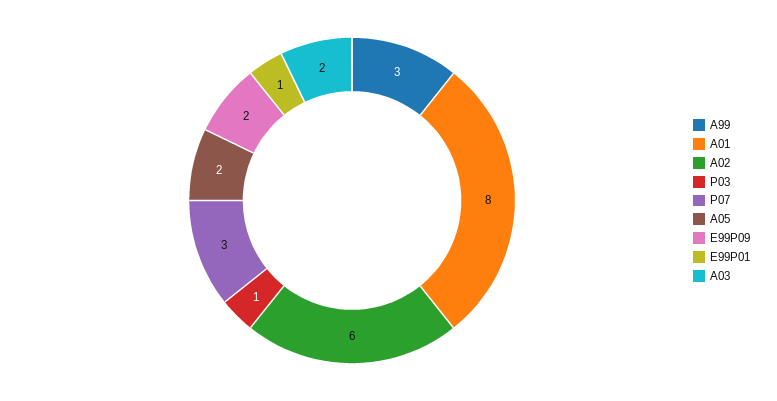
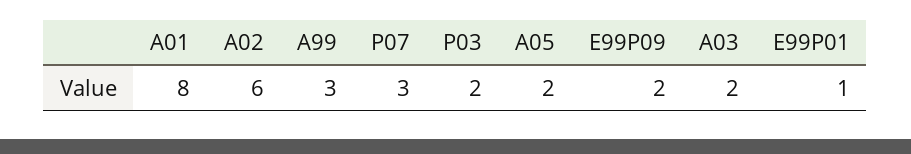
P03: 1 -> 2

